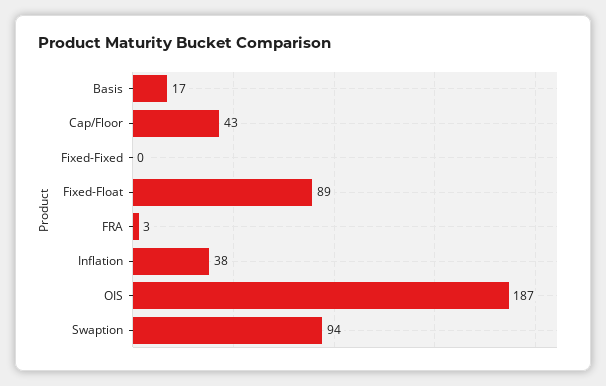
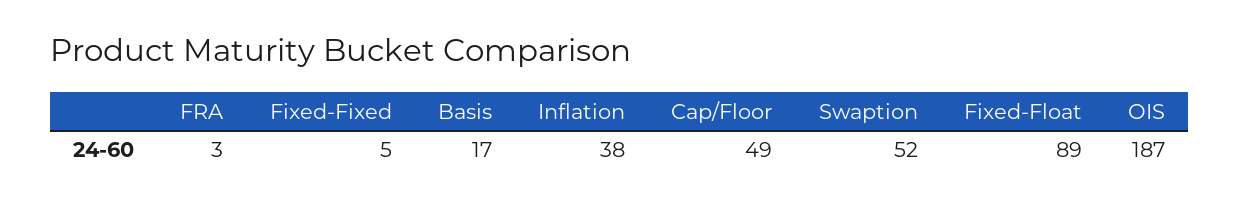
Cap/Floor: 43 -> 49
Fixed-Fixed: 0 -> 5
Swaption: 94 -> 52

